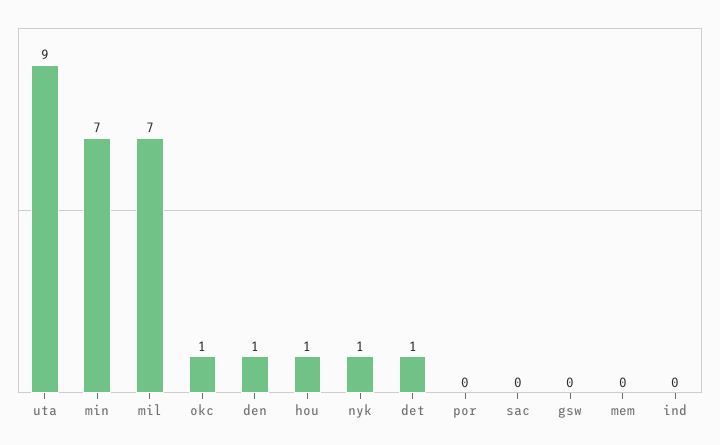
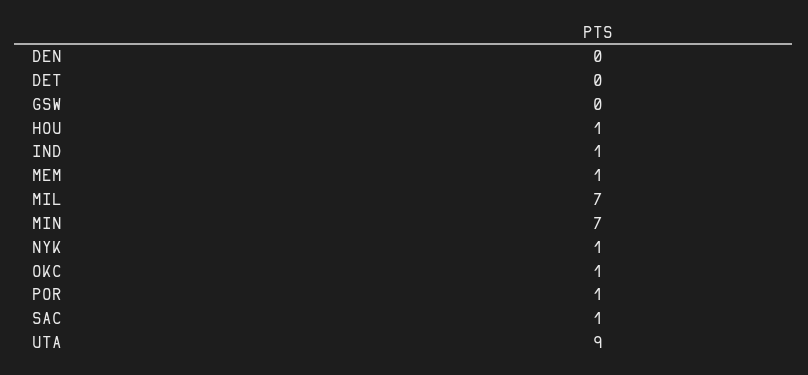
den: 1 -> 0
det: 1 -> 0
por: 0 -> 1
sac: 0 -> 1
mem: 0 -> 1
ind: 0 -> 1

